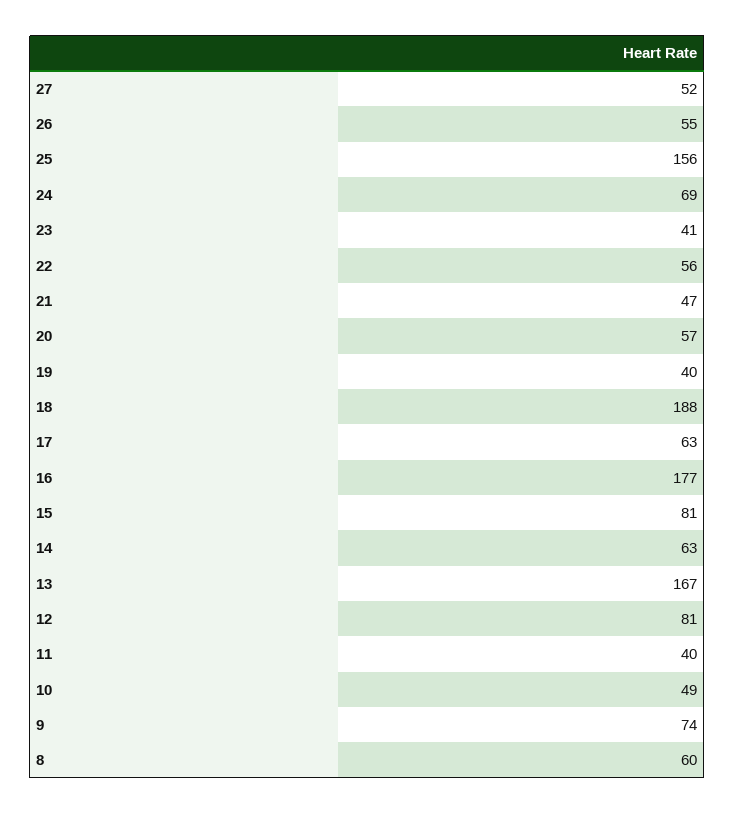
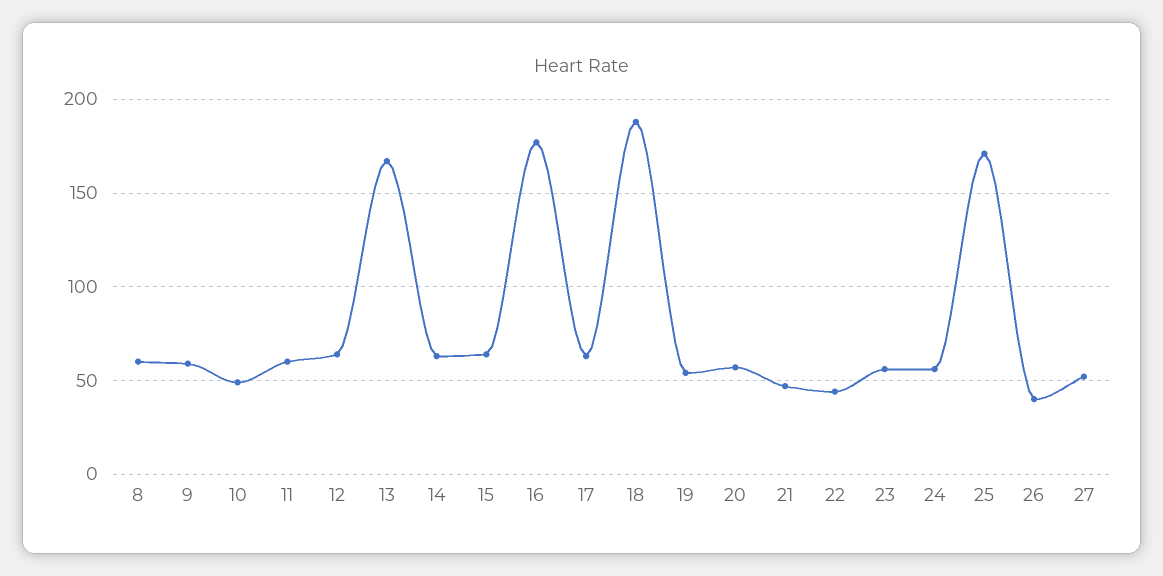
26: 55 -> 40
25: 156 -> 170
24: 69 -> 55
23: 41 -> 55
22: 56 -> 45
19: 40 -> 55
15: 81 -> 65
12: 81 -> 65
11: 40 -> 60
9: 74 -> 60

